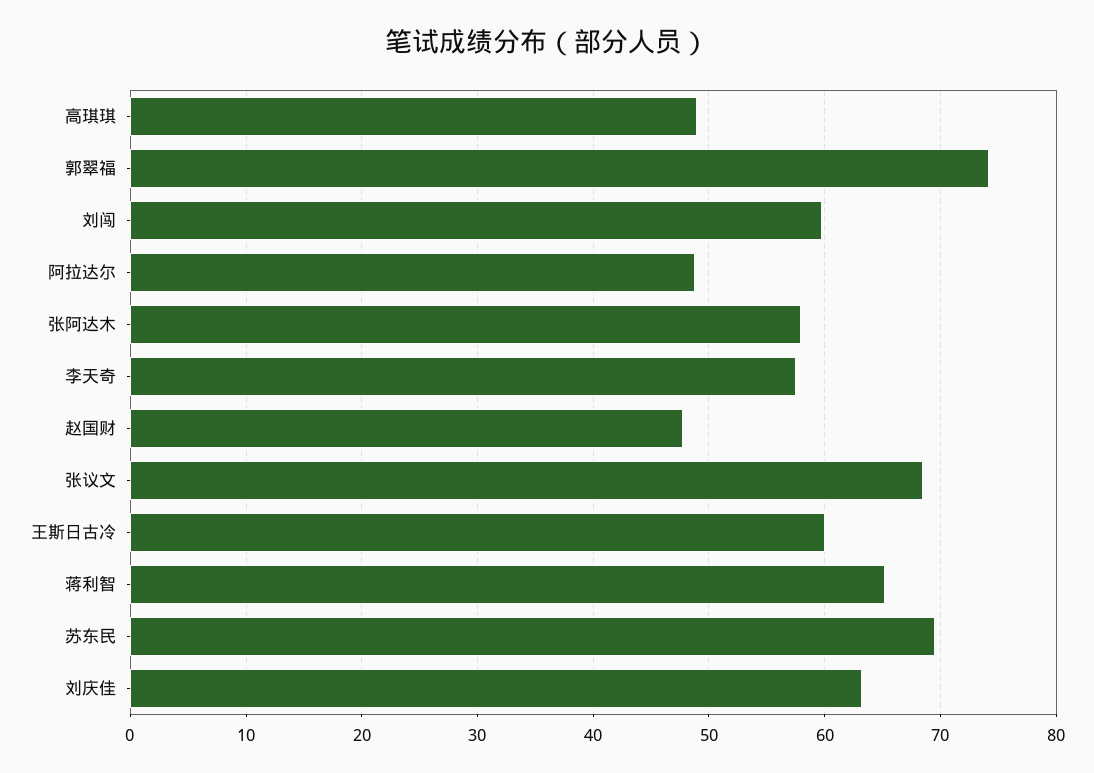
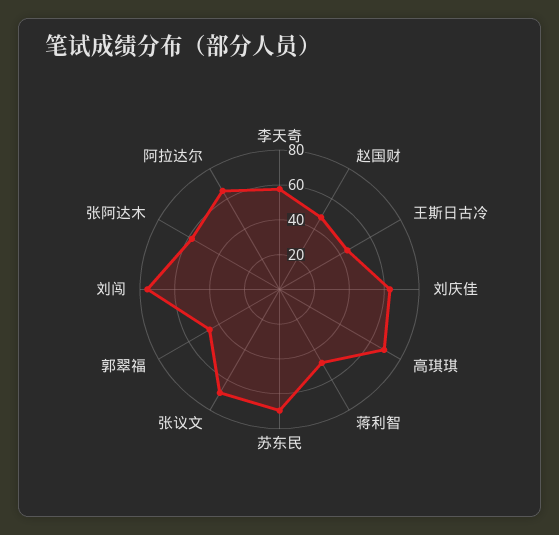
高琪琪: 49 -> 70
郭翠福: 74 -> 45
刘闯: 60 -> 75
阿拉达尔: 49 -> 65
王斯日古冷: 60 -> 45
蒋利智: 65 -> 50

